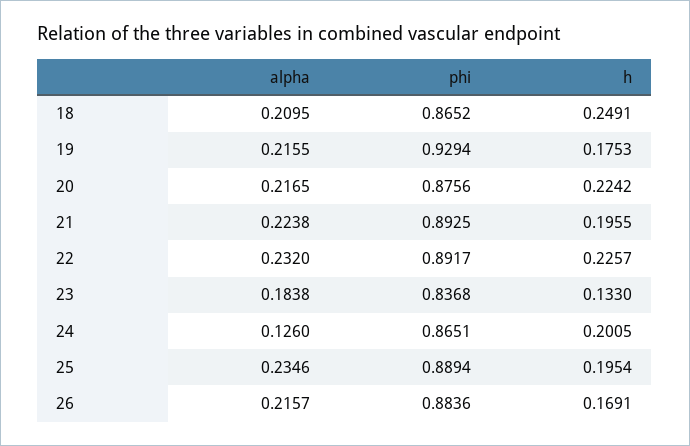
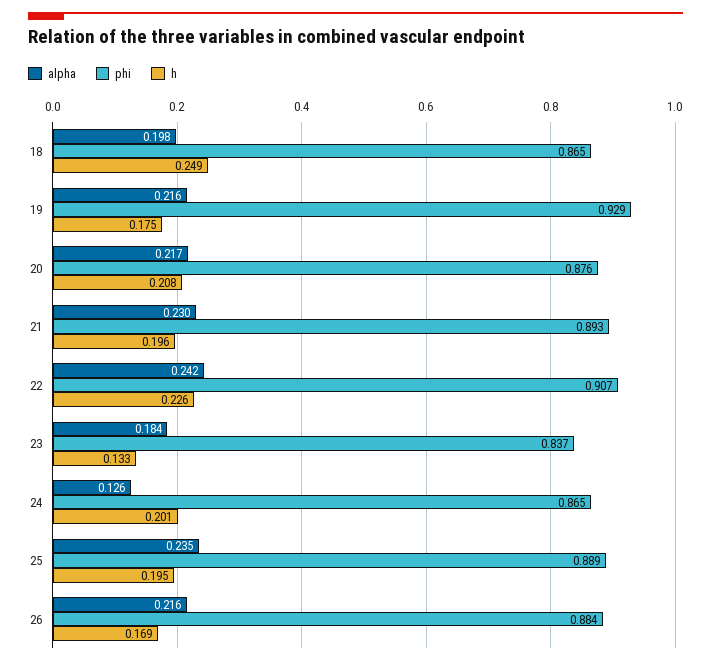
alpha, 18: 0.2095 -> 0.198
h, 20: 0.2242 -> 0.208
alpha, 21: 0.2238 -> 0.23
alpha, 22: 0.232 -> 0.242
phi, 22: 0.8917 -> 0.907

